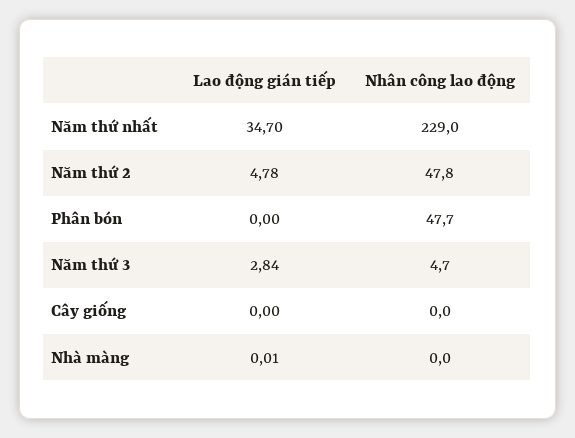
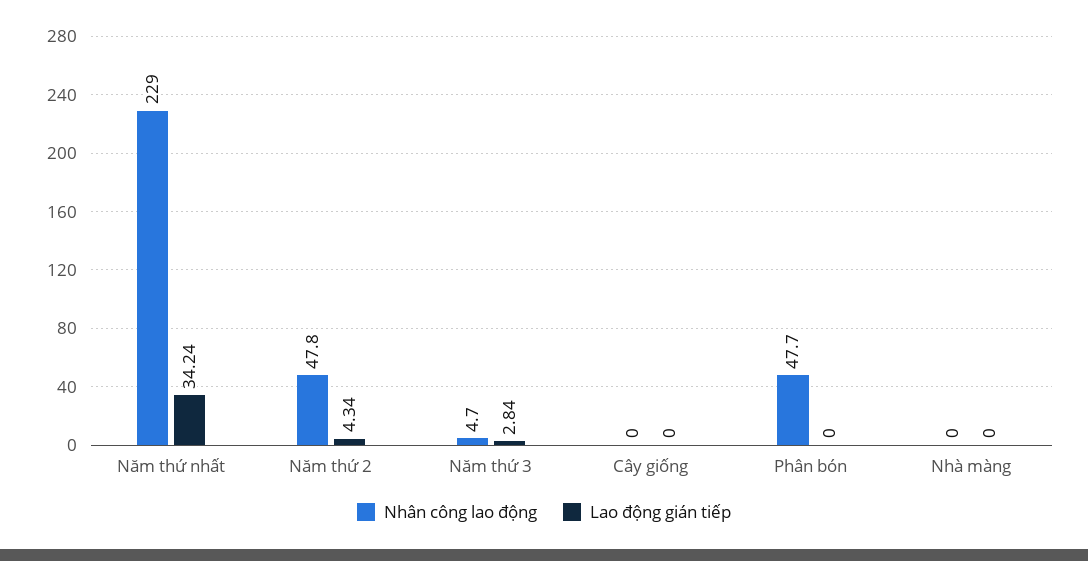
Lao động gián tiếp, Năm thứ nhất: 34.7 -> 34.24
Lao động gián tiếp, Năm thứ 2: 4.78 -> 4.34
Lao động gián tiếp, Nhà màng: 0.01 -> 0

